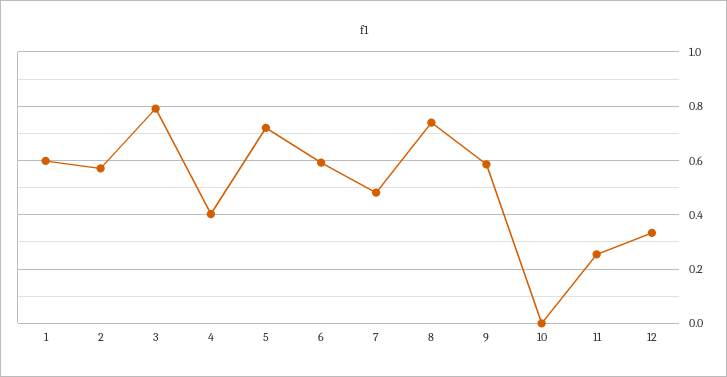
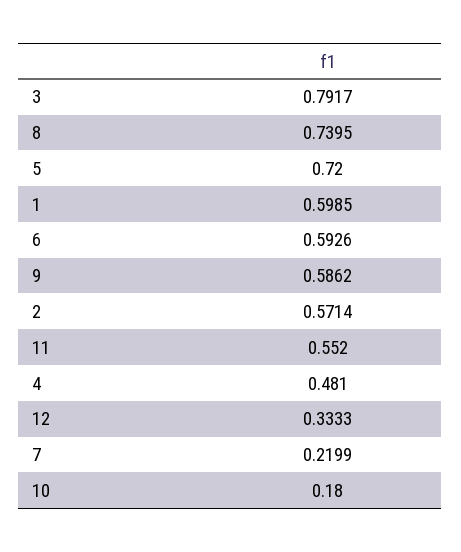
4: 0.4 -> 0.481
7: 0.475 -> 0.2199
10: 0 -> 0.18
11: 0.25 -> 0.552

